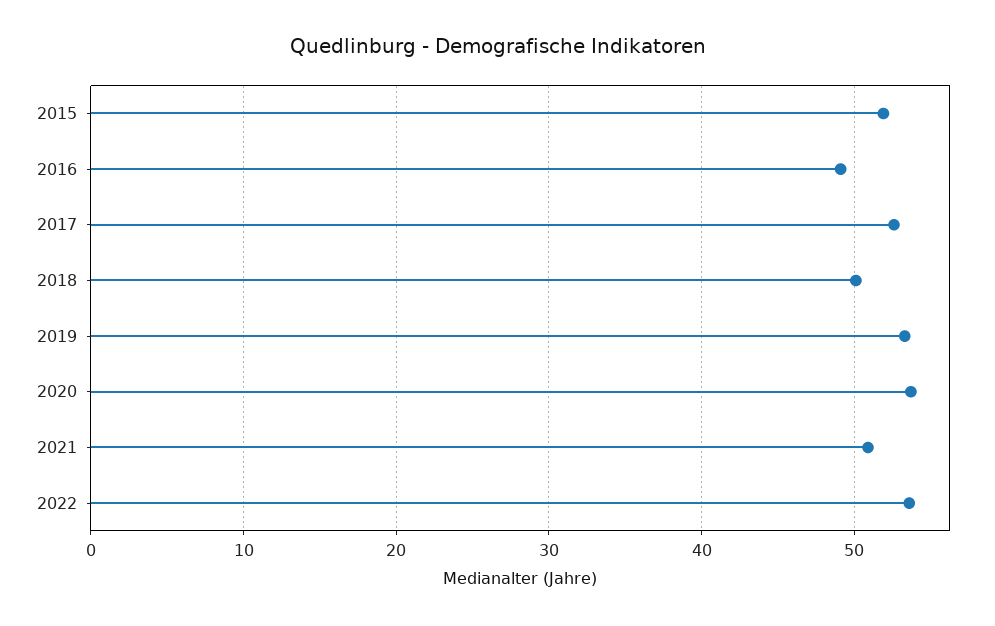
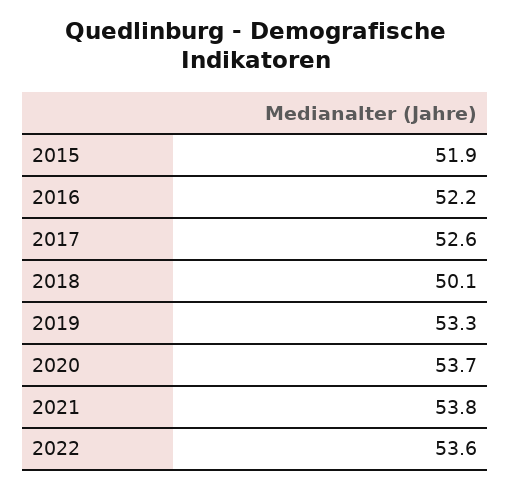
2016: 49 -> 52.2
2021: 51 -> 53.8

